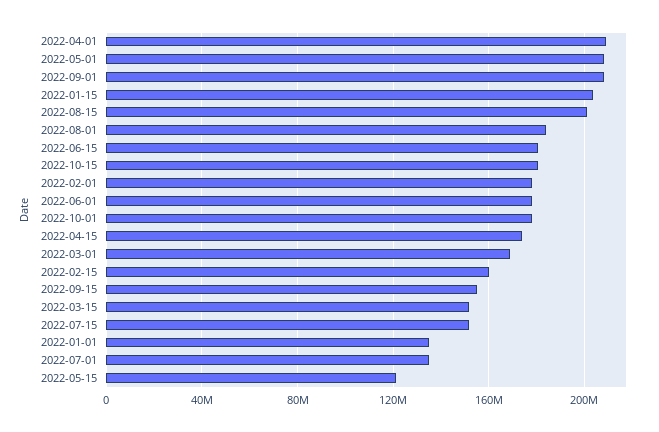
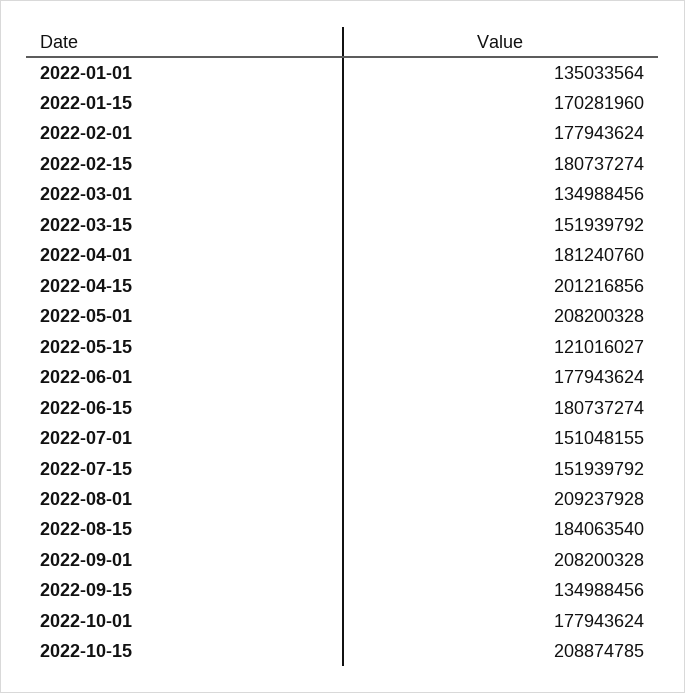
2022-04-01: 210000000 -> 181240760
2022-01-15: 205000000 -> 170281960
2022-08-15: 200000000 -> 184063540
2022-08-01: 185000000 -> 209237928
2022-10-15: 180000000 -> 208874785
2022-04-15: 175000000 -> 201216856
2022-03-01: 170000000 -> 134988456
2022-02-15: 160000000 -> 180737274
2022-09-15: 155000000 -> 134988456
2022-07-01: 135000000 -> 151048155

